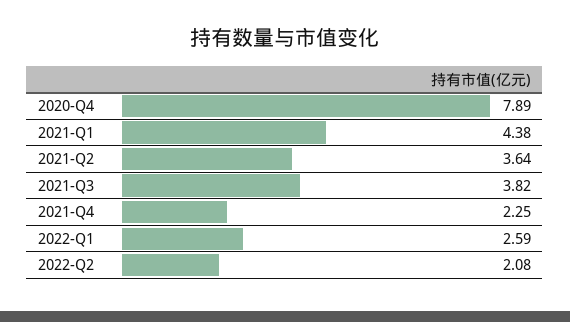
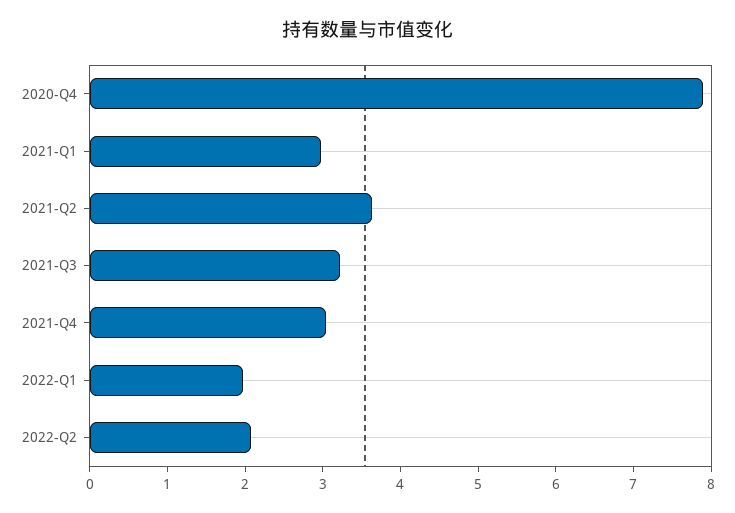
2021-Q1: 4.38 -> 3
2021-Q3: 3.82 -> 3.2
2021-Q4: 2.25 -> 3
2022-Q1: 2.59 -> 2

